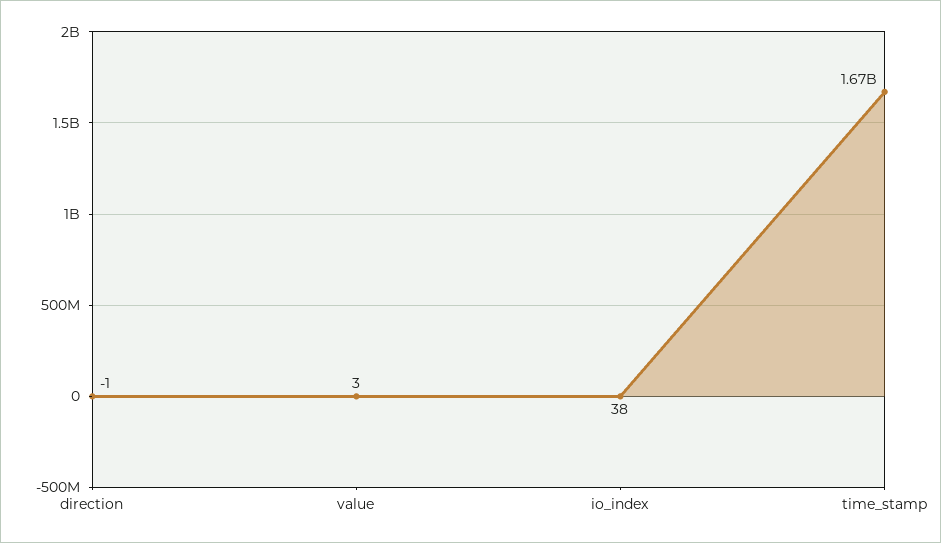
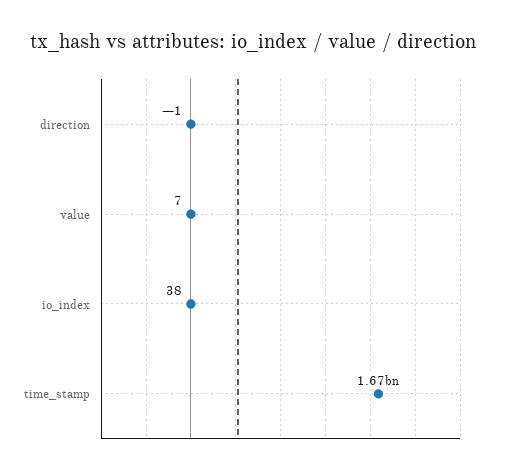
value: 3 -> 7

